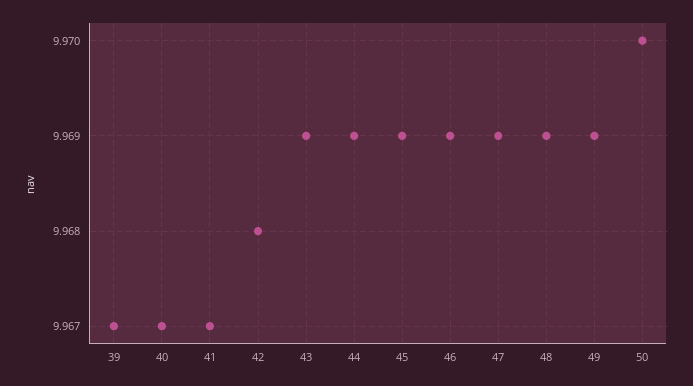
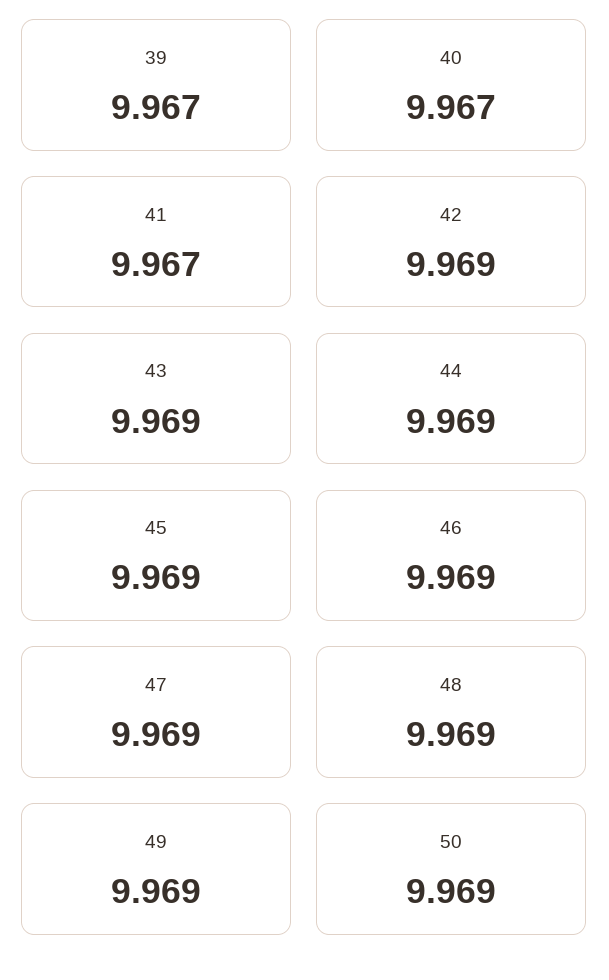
42: 9.968 -> 9.969
50: 9.97 -> 9.969

